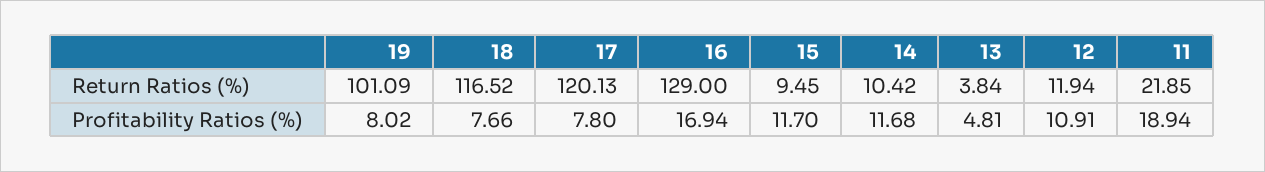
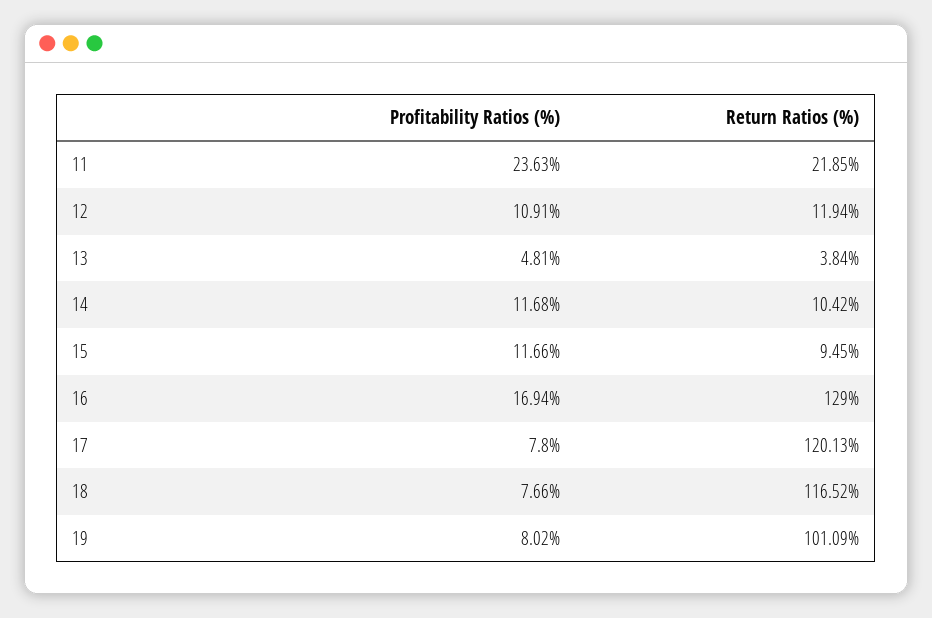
15, Profitability Ratios (%): 11.7 -> 11.66
11, Profitability Ratios (%): 18.94 -> 23.63

